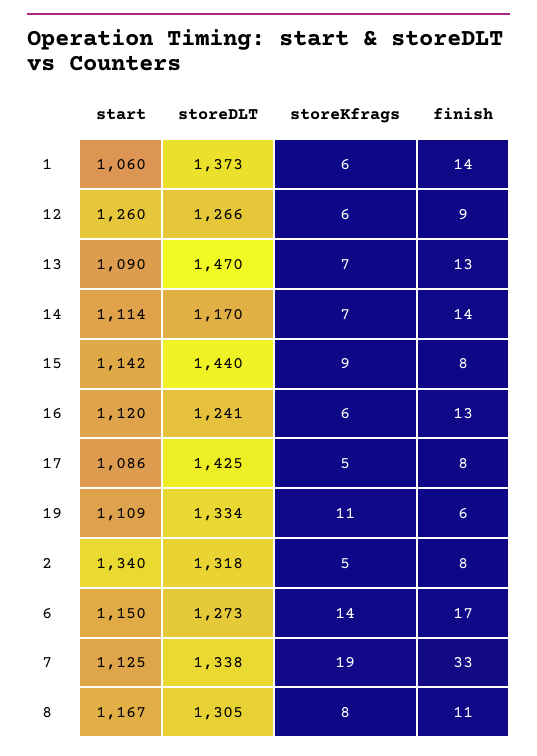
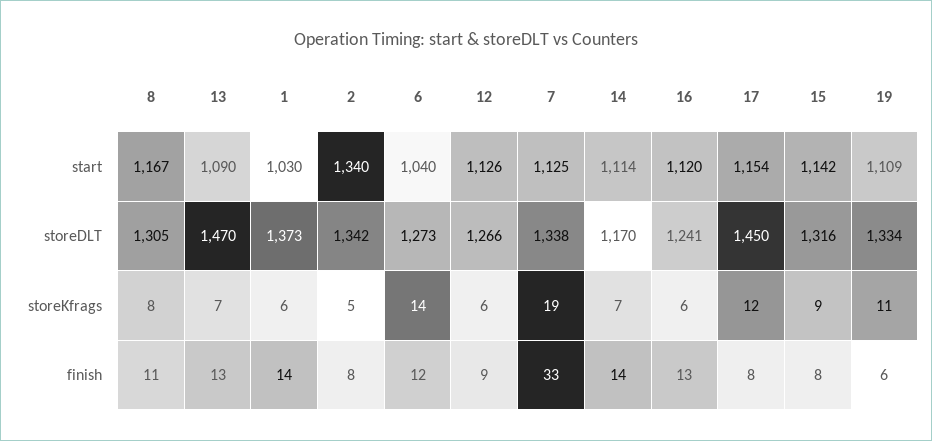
start, 1: 1060 -> 1030
start, 12: 1260 -> 1126
storeDLT, 15: 1440 -> 1316
start, 17: 1086 -> 1154
storeDLT, 17: 1425 -> 1450
storeKfrags, 17: 5 -> 12
storeDLT, 2: 1318 -> 1342
start, 6: 1150 -> 1040
finish, 6: 17 -> 12

